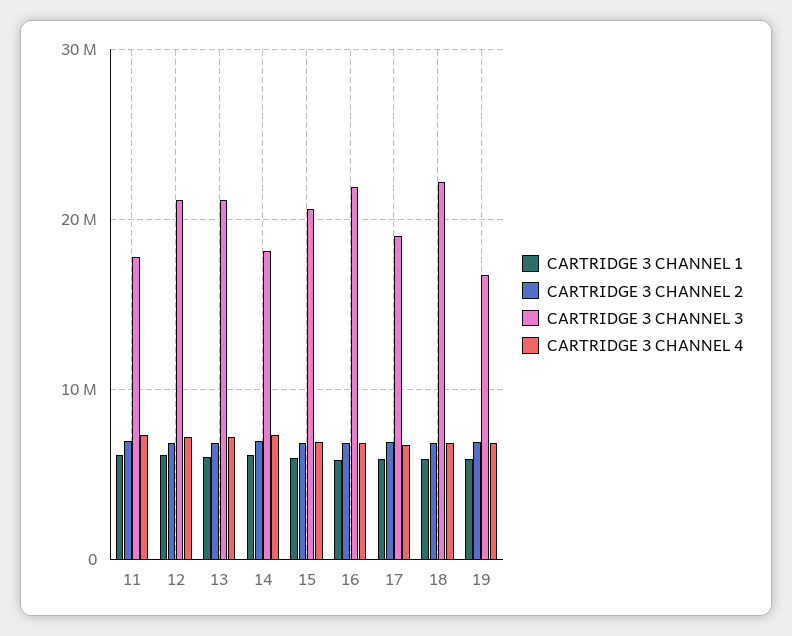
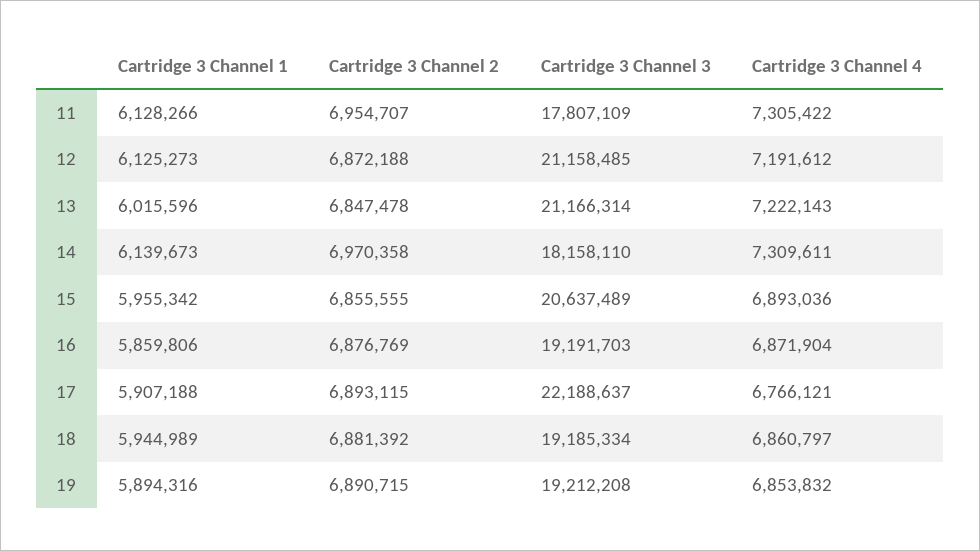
CARTRIDGE 3 CHANNEL 3, 16: 22000000 -> 19191703
CARTRIDGE 3 CHANNEL 3, 17: 19000000 -> 22188637
CARTRIDGE 3 CHANNEL 3, 18: 22000000 -> 19185334
CARTRIDGE 3 CHANNEL 3, 19: 17000000 -> 19212208

